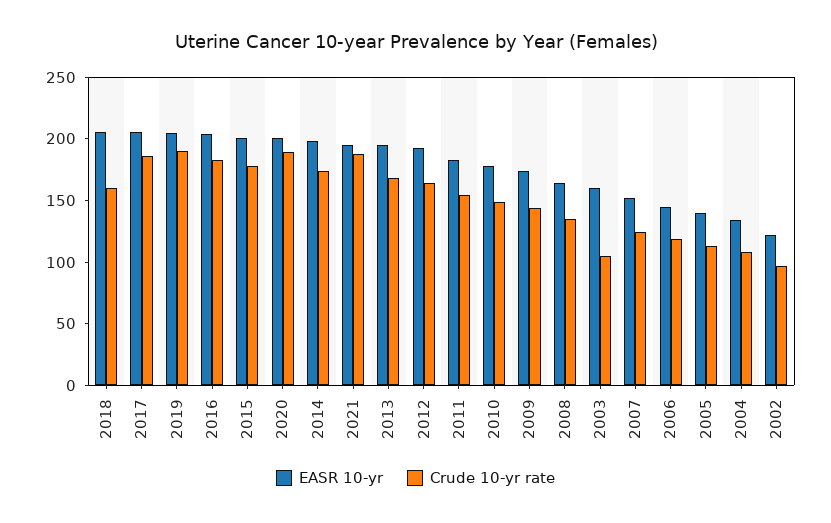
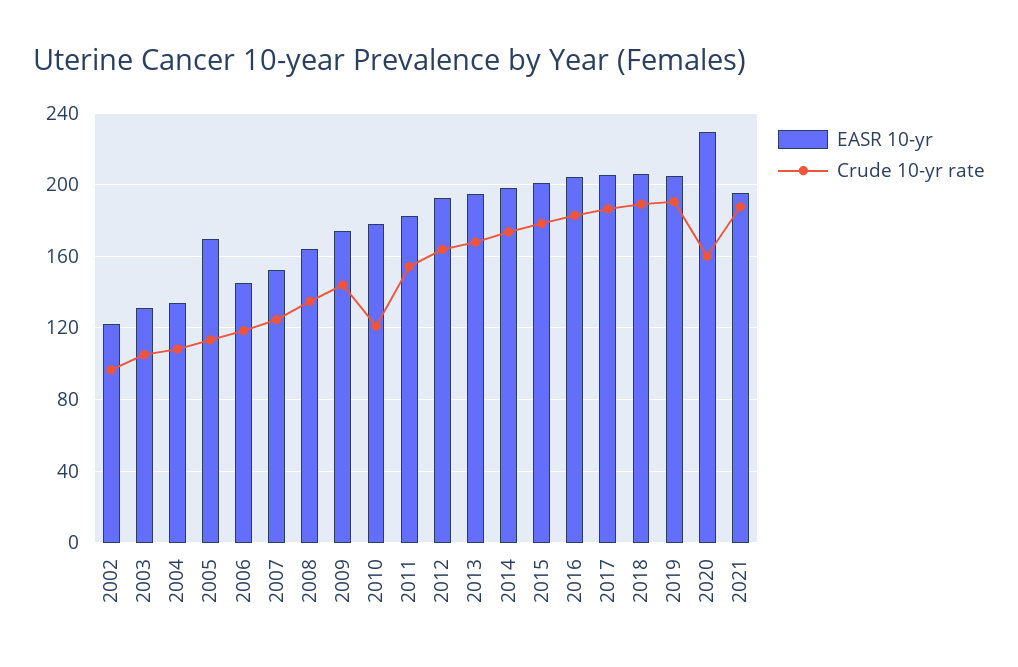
Crude 10-yr rate, 2018: 160 -> 190
EASR 10-yr, 2020: 200 -> 230
Crude 10-yr rate, 2020: 190 -> 160
Crude 10-yr rate, 2010: 150 -> 120
EASR 10-yr, 2003: 160 -> 130
EASR 10-yr, 2005: 140 -> 170

